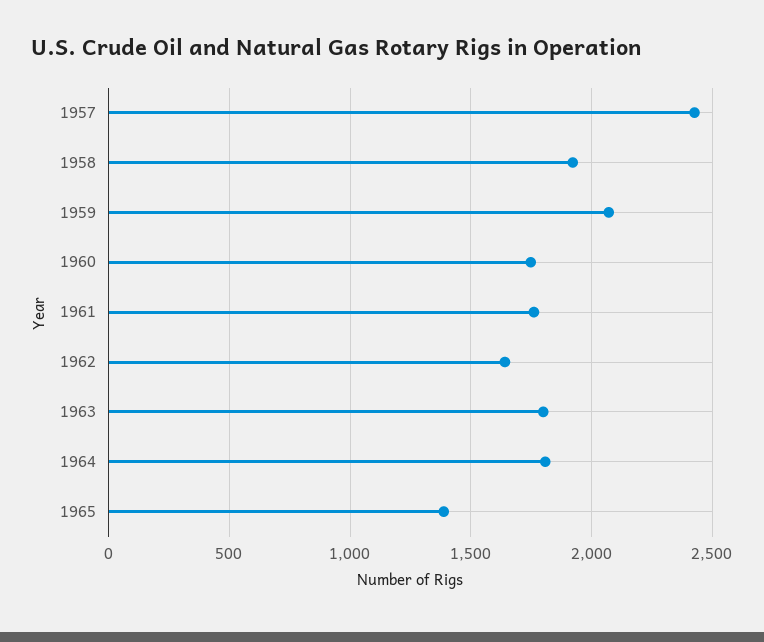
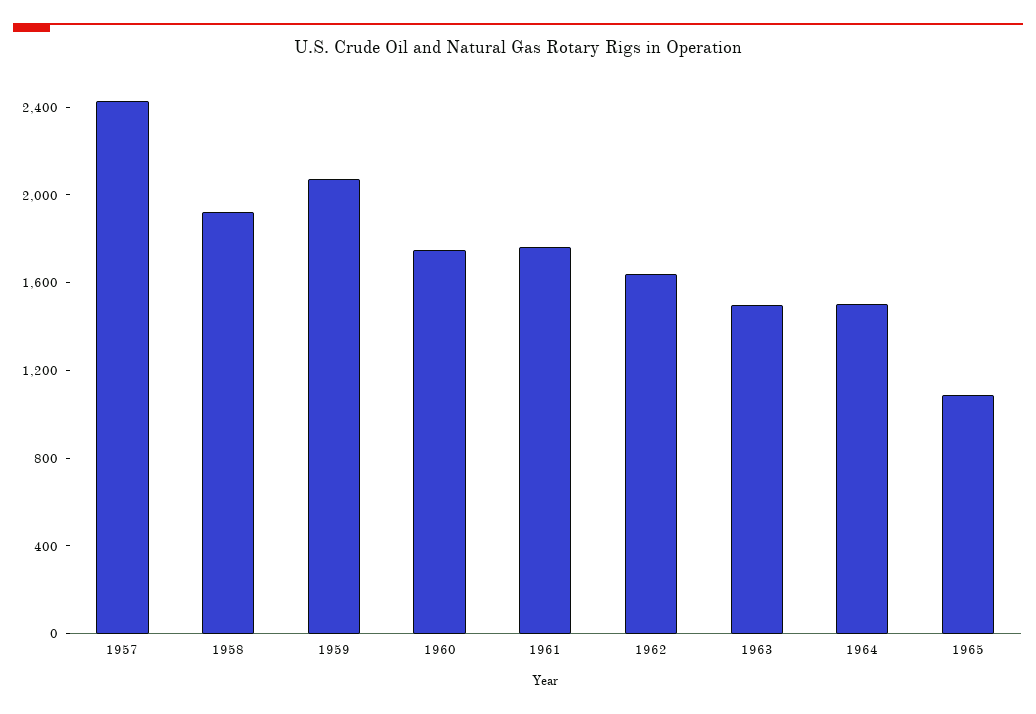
1963: 1800 -> 1500
1964: 1800 -> 1500
1965: 1400 -> 1100

